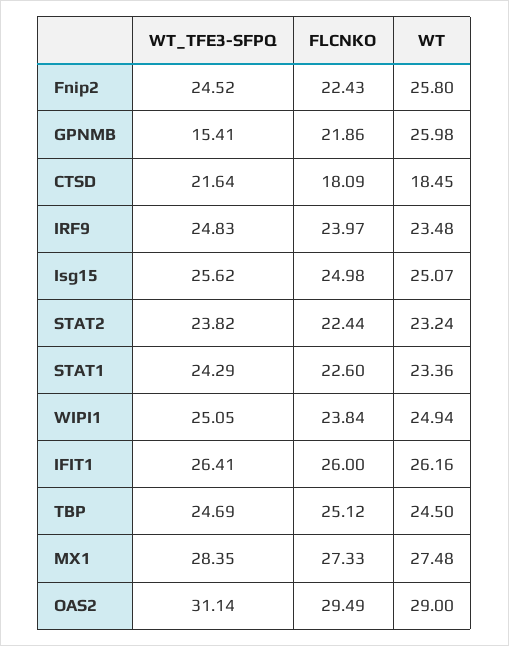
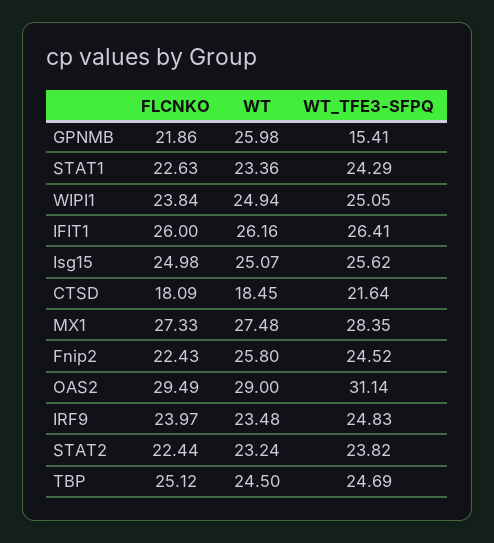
FLCNKO, STAT1: 22.6 -> 22.63

